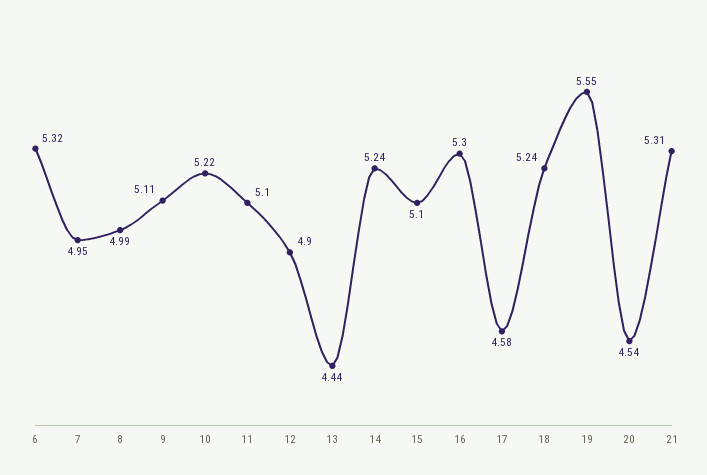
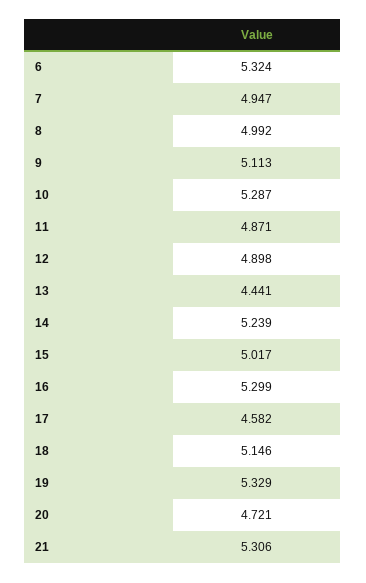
10: 5.22 -> 5.287
11: 5.1 -> 4.871
15: 5.1 -> 5.017
18: 5.24 -> 5.146
19: 5.55 -> 5.329
20: 4.54 -> 4.721

